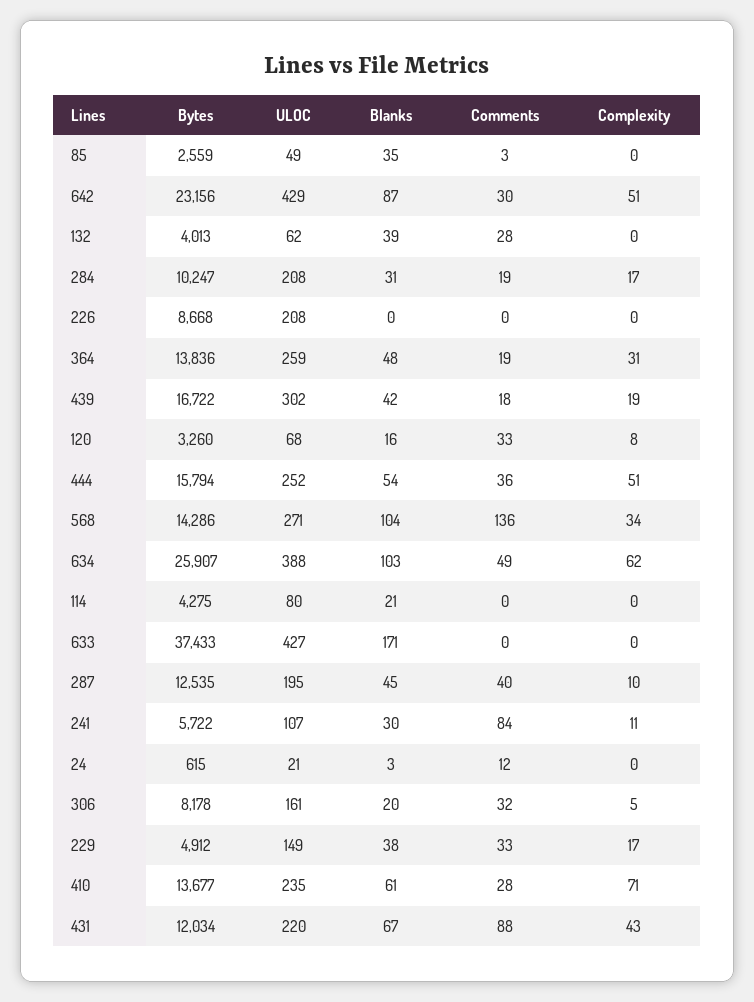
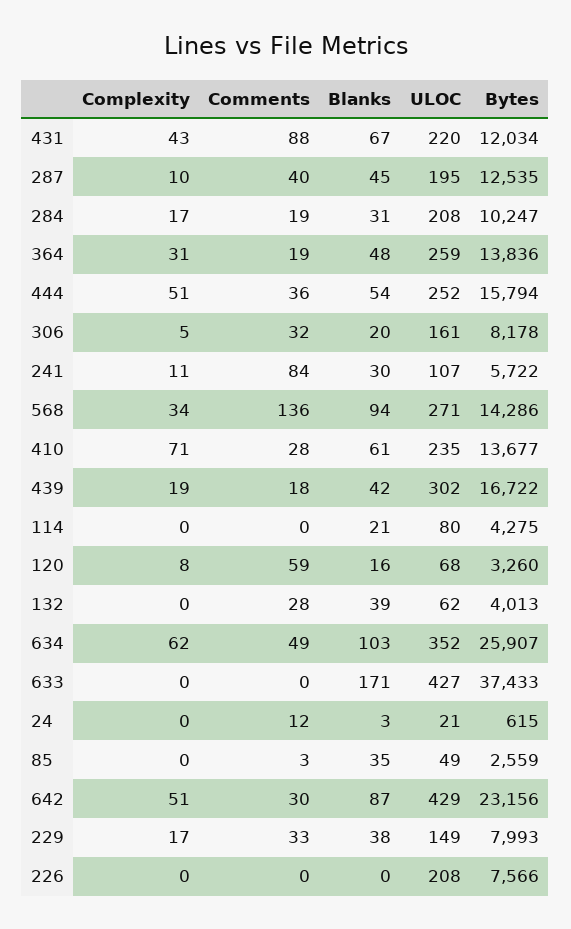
Bytes, 226: 8668 -> 7566
Comments, 120: 33 -> 59
Blanks, 568: 104 -> 94
ULOC, 634: 388 -> 352
Bytes, 229: 4912 -> 7993

